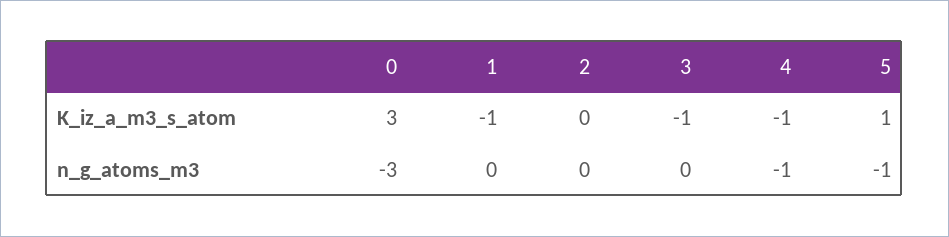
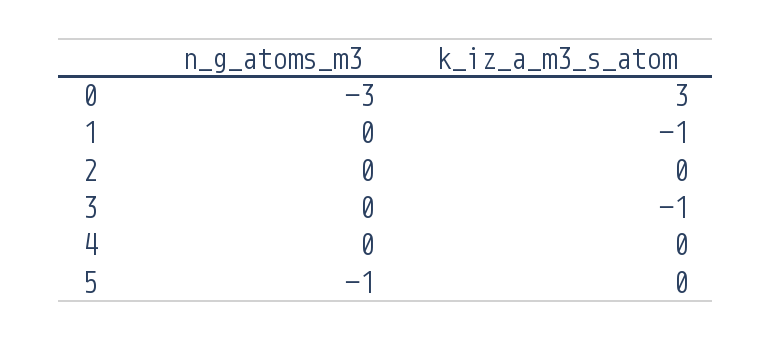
4, K_iz_a_m3_s_atom: -1 -> 0
5, K_iz_a_m3_s_atom: 1 -> 0
4, n_g_atoms_m3: -1 -> 0

